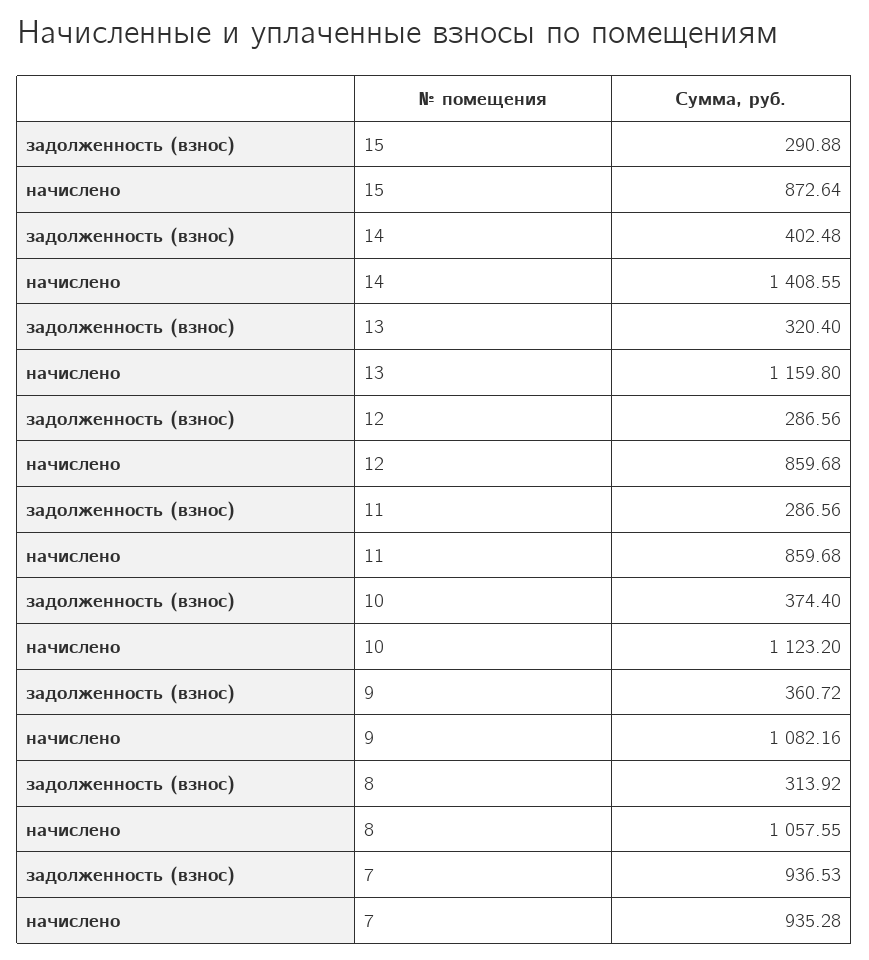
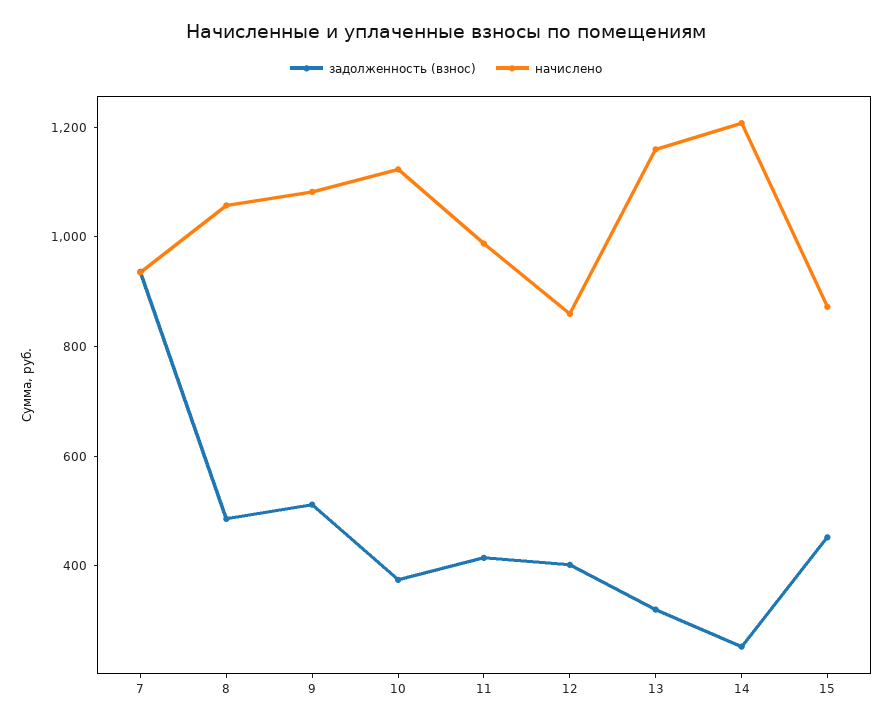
задолженность (взнос), 15: 290.88 -> 450
задолженность (взнос), 14: 402.48 -> 250
начислено, 14: 1408.55 -> 1200
задолженность (взнос), 12: 286.56 -> 400
задолженность (взнос), 11: 286.56 -> 400
начислено, 11: 859.68 -> 1000
задолженность (взнос), 9: 360.72 -> 500
задолженность (взнос), 8: 313.92 -> 500

